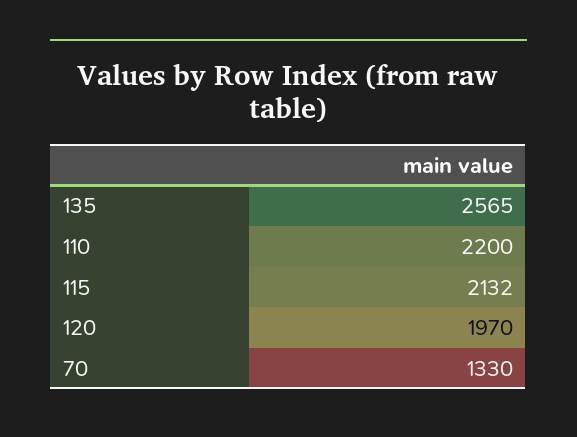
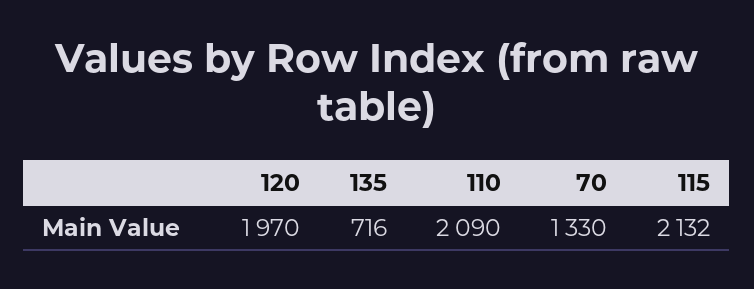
135: 2565 -> 716
110: 2200 -> 2090

